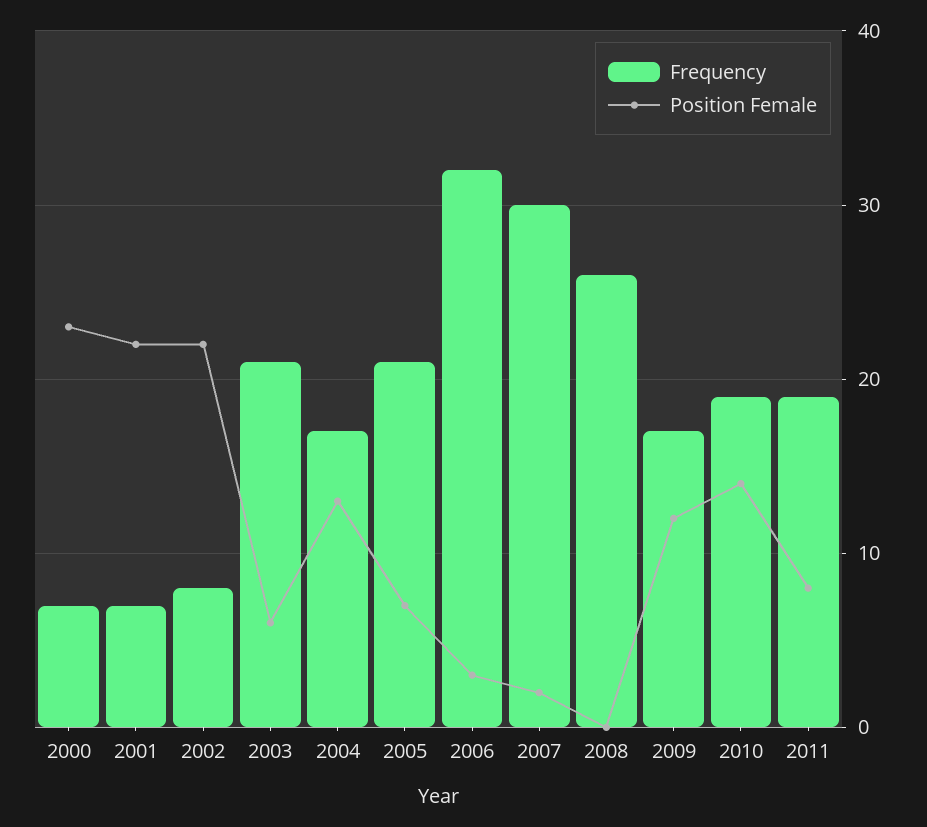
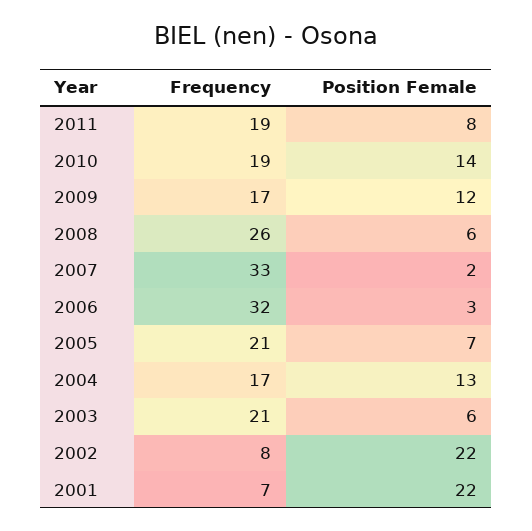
Frequency, 2000: 7 -> none
Position Female, 2000: 23 -> none
Frequency, 2007: 30 -> 33
Position Female, 2008: 0 -> 6

